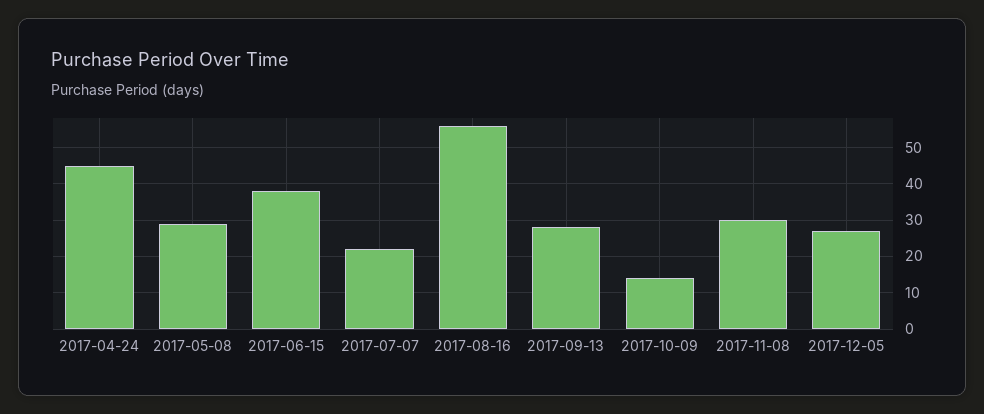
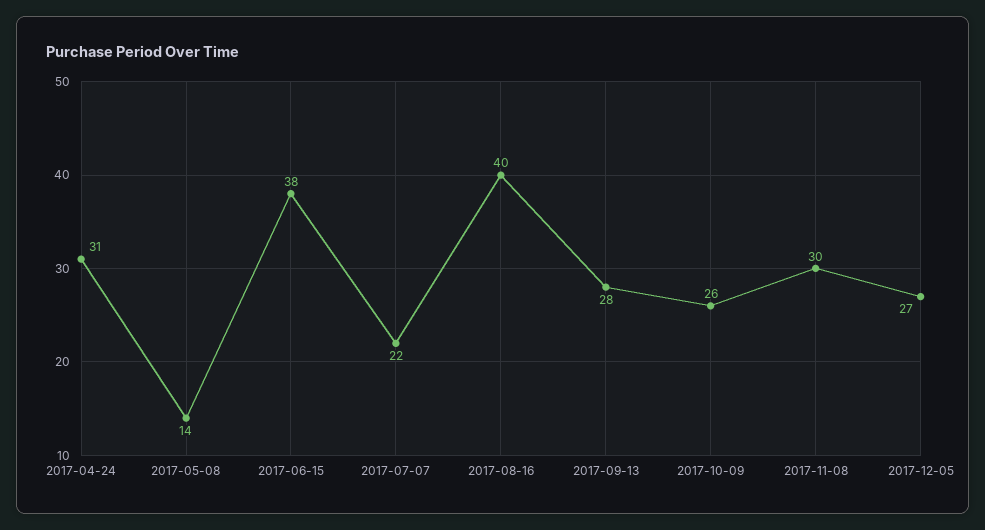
2017-04-24: 45 -> 31
2017-05-08: 30 -> 14
2017-08-16: 55 -> 40
2017-10-09: 15 -> 26

